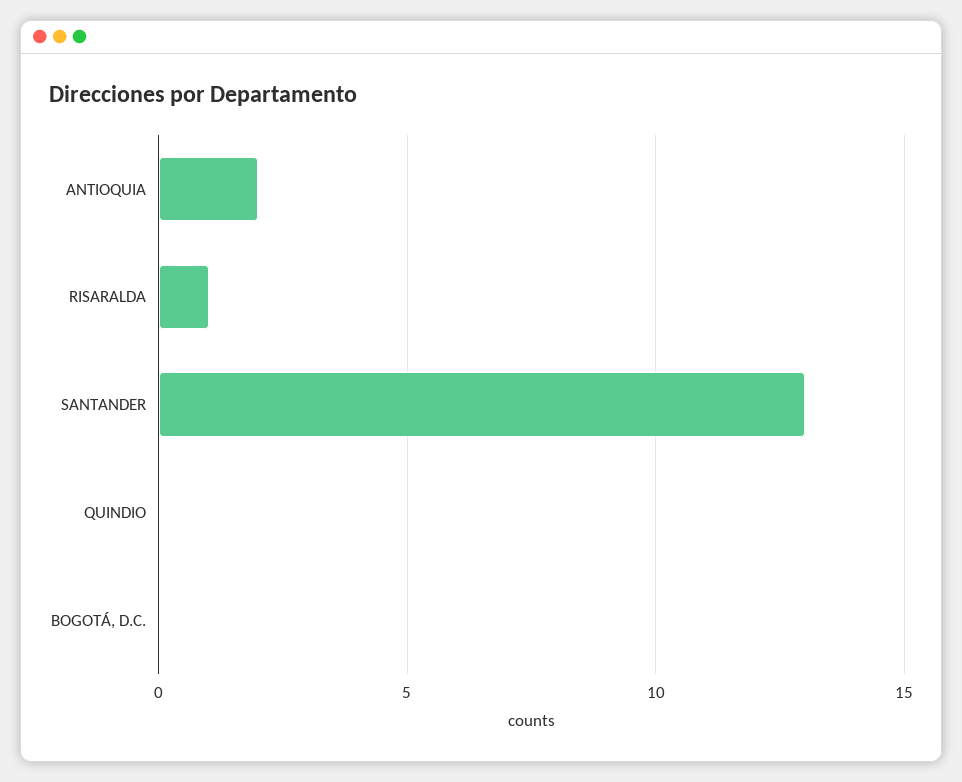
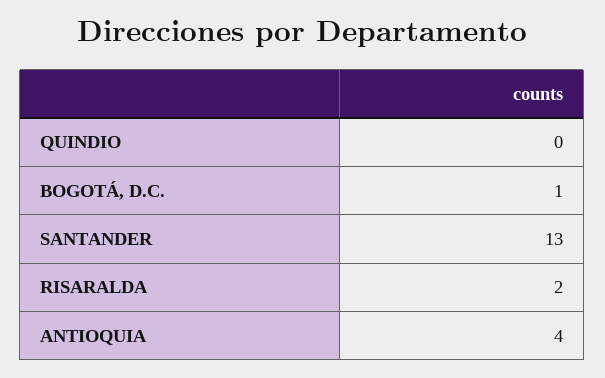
ANTIOQUIA: 2 -> 4
RISARALDA: 1 -> 2
BOGOTÁ, D.C.: 0 -> 1

